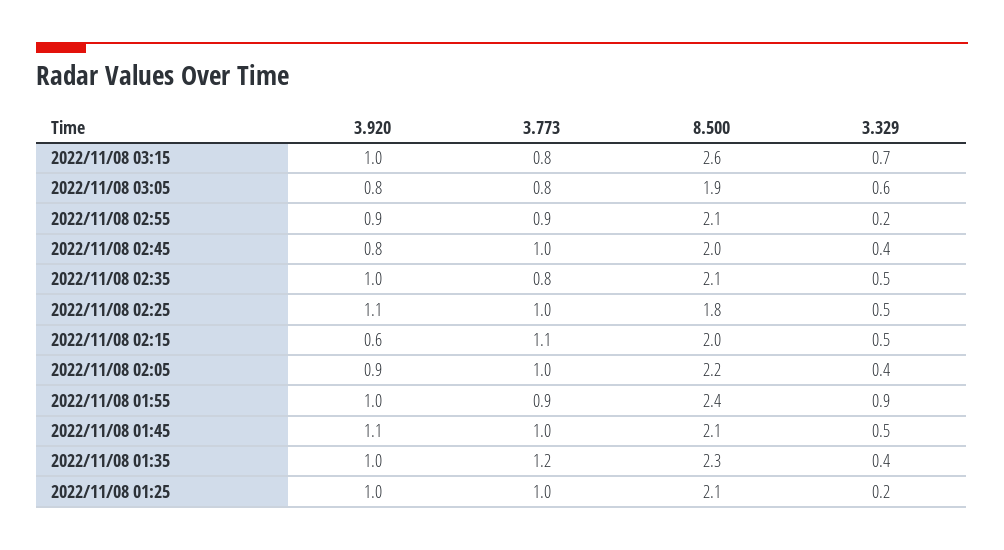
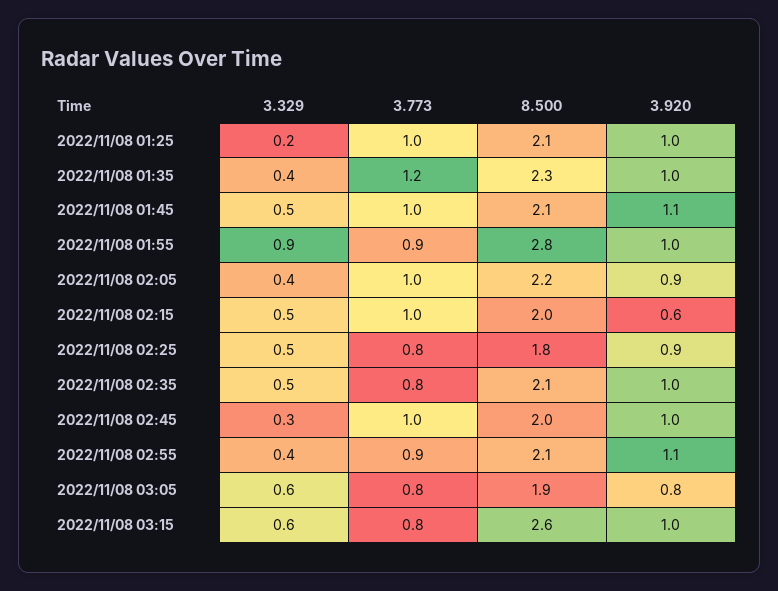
3.329, 2022/11/08 03:15: 0.7 -> 0.6
3.920, 2022/11/08 02:55: 0.9 -> 1.1
3.329, 2022/11/08 02:55: 0.2 -> 0.4
3.920, 2022/11/08 02:45: 0.8 -> 1
3.329, 2022/11/08 02:45: 0.4 -> 0.3
3.920, 2022/11/08 02:25: 1.1 -> 0.9
3.773, 2022/11/08 02:25: 1 -> 0.8
3.773, 2022/11/08 02:15: 1.1 -> 1
8.500, 2022/11/08 01:55: 2.4 -> 2.8

